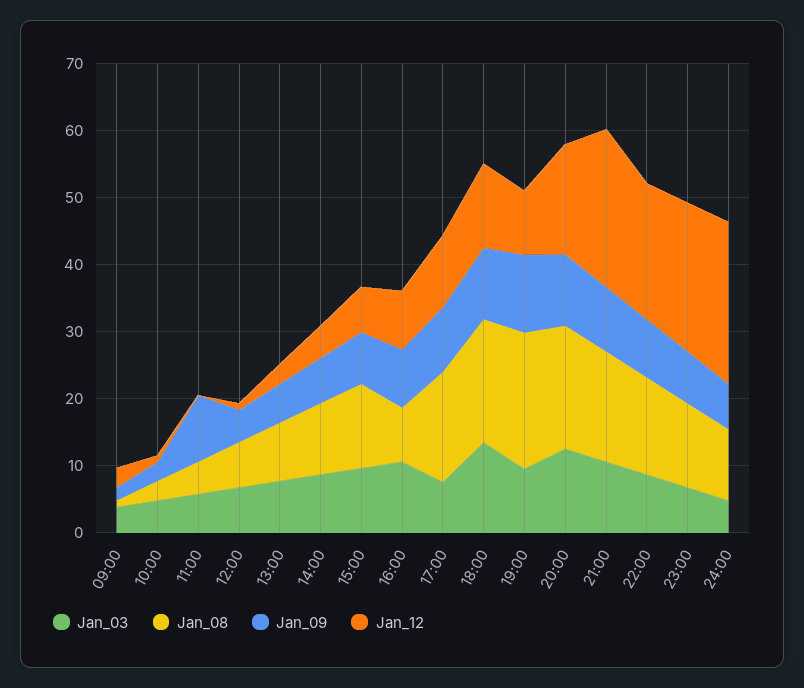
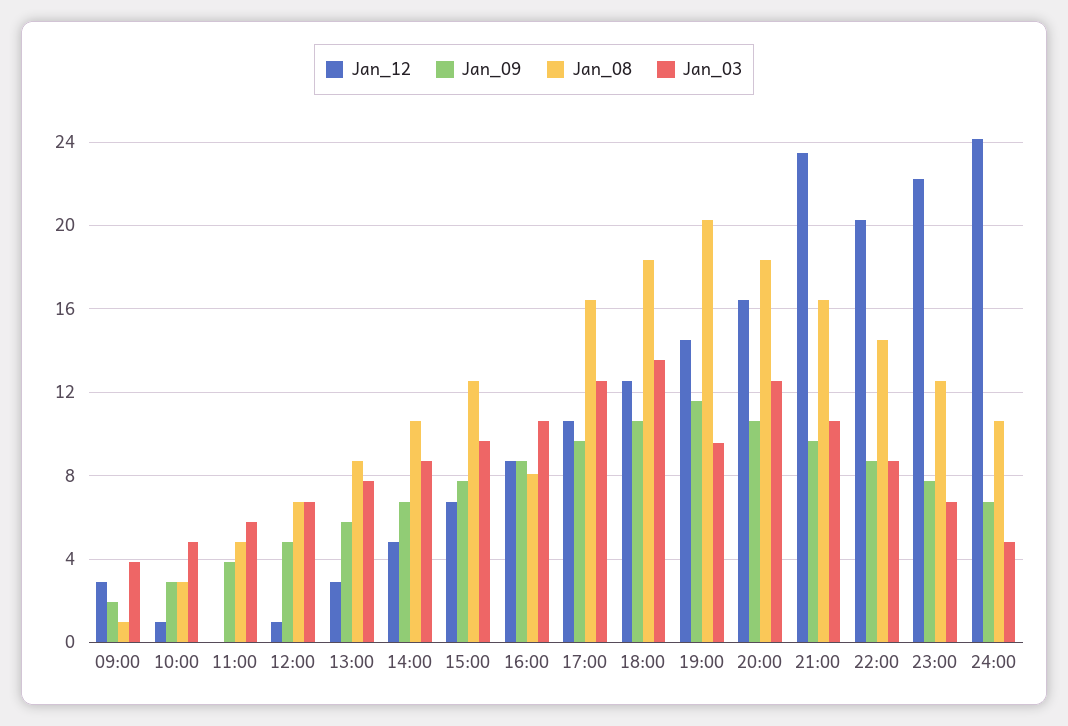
Jan_09, 11:00: 10 -> 4
Jan_03, 17:00: 8 -> 12.5
Jan_12, 19:00: 10 -> 14.5

